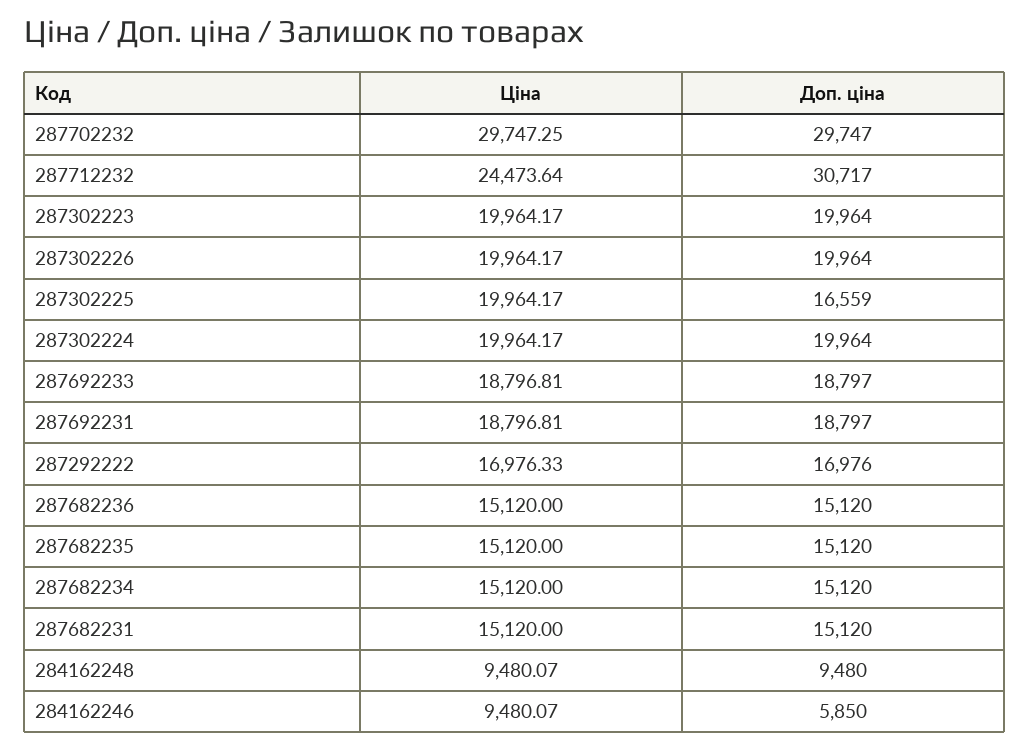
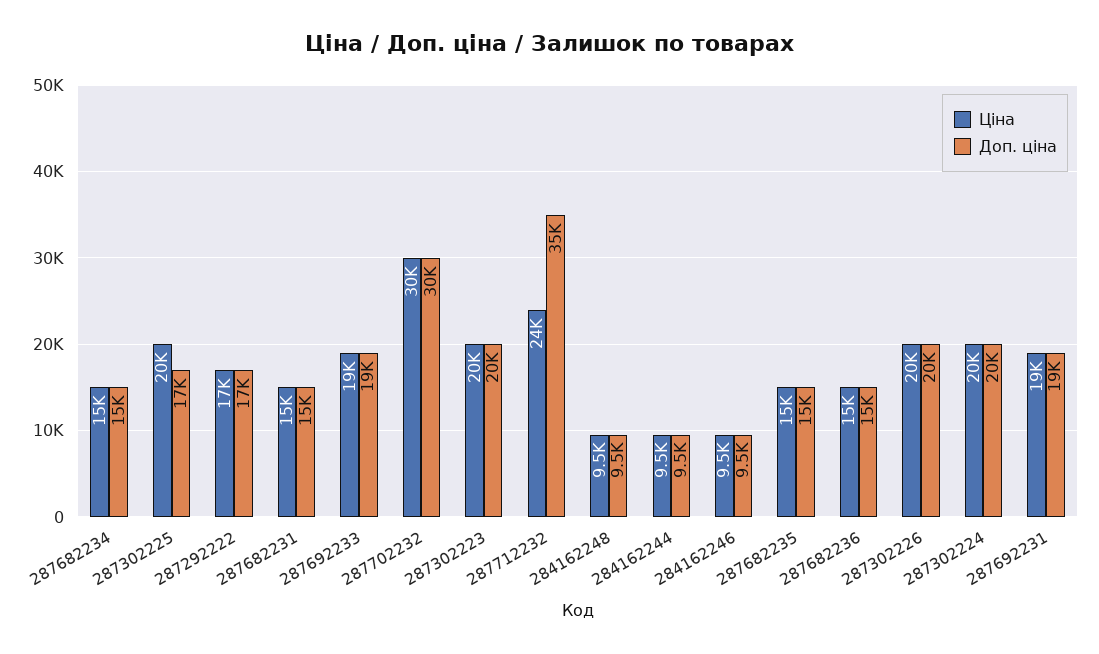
Доп. ціна, 287712232: 30717 -> 35000
Доп. ціна, 284162246: 5850 -> 9500
Ціна, 284162244: none -> 9500
Доп. ціна, 284162244: none -> 9500

